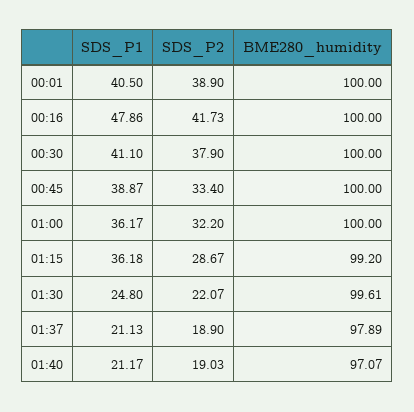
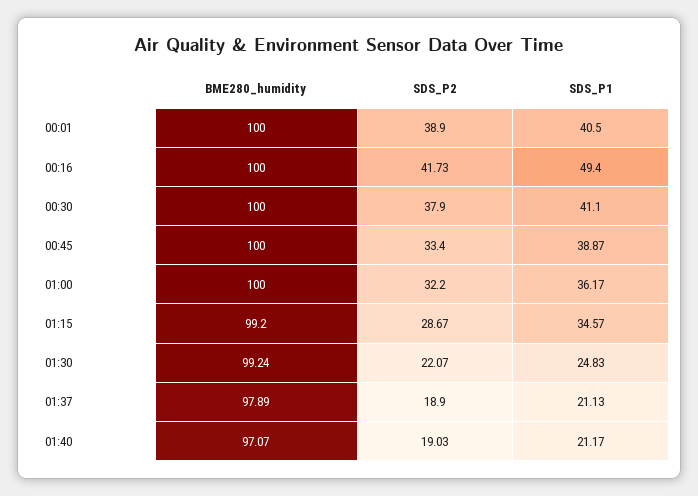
SDS_P1, 00:16: 47.86 -> 49.4
SDS_P1, 01:15: 36.18 -> 34.57
SDS_P1, 01:30: 24.8 -> 24.83
BME280_humidity, 01:30: 99.61 -> 99.24

